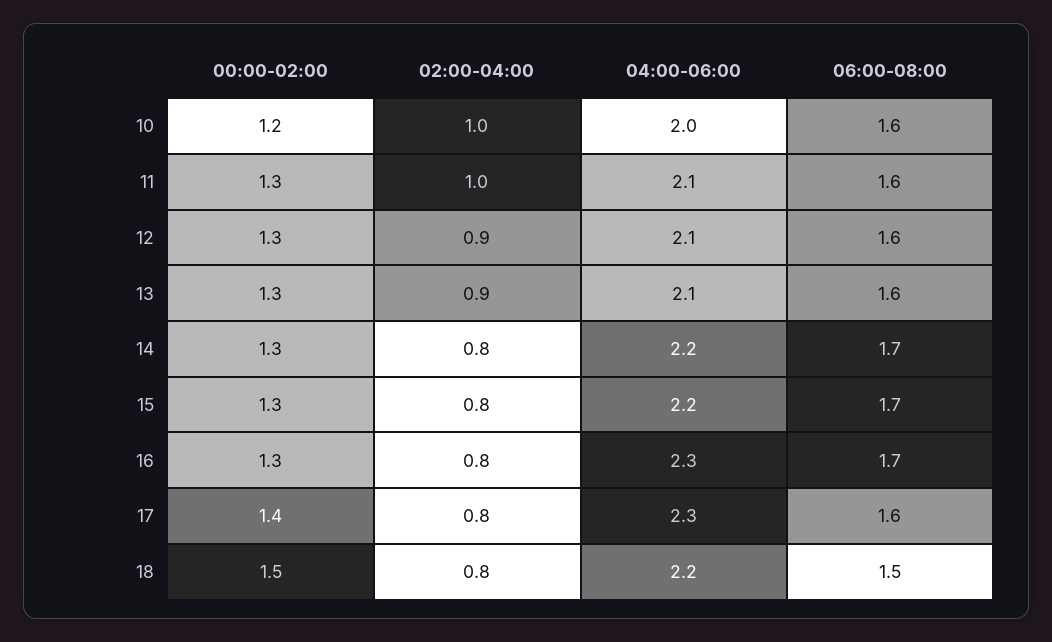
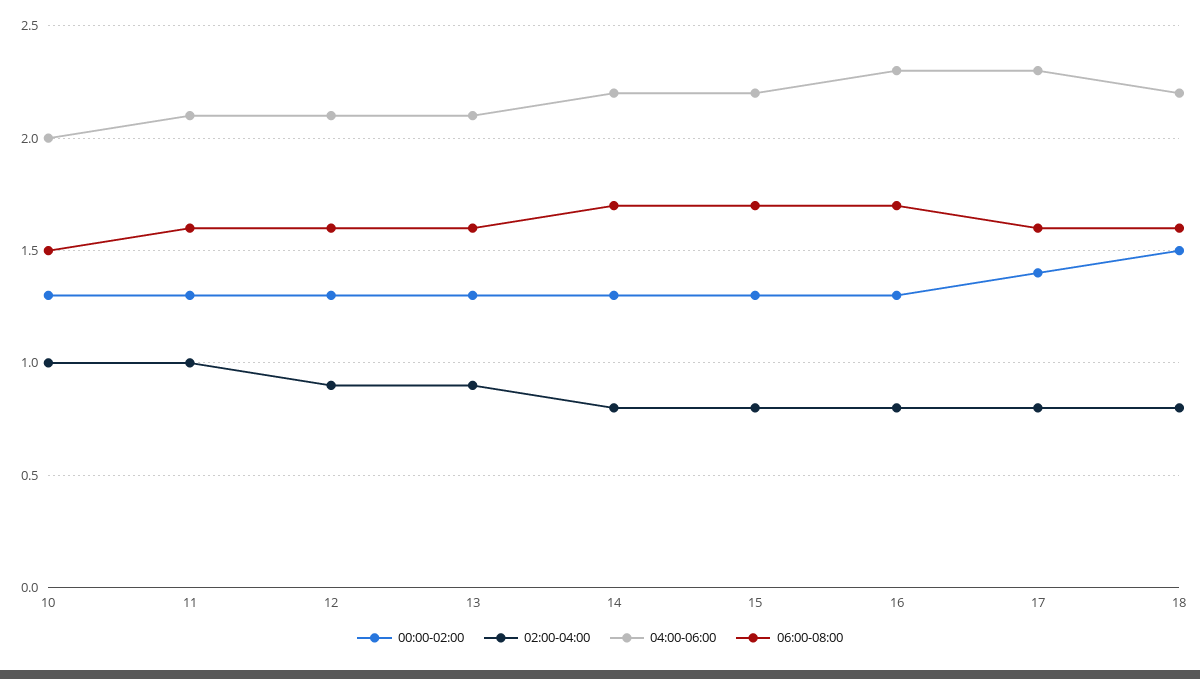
00:00-02:00, 10: 1.2 -> 1.3
06:00-08:00, 10: 1.6 -> 1.5
06:00-08:00, 18: 1.5 -> 1.6

